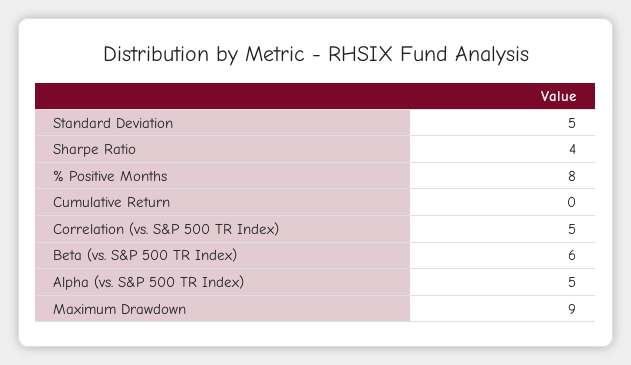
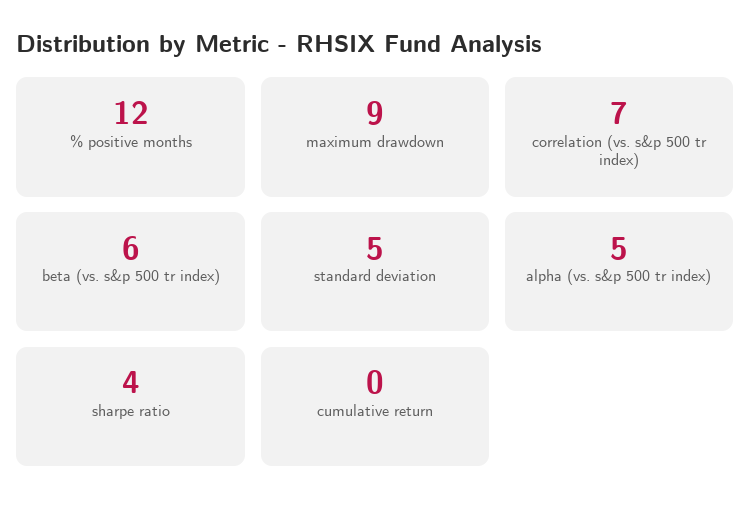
% Positive Months: 8 -> 12
Correlation (vs. S&P 500 TR Index): 5 -> 7

